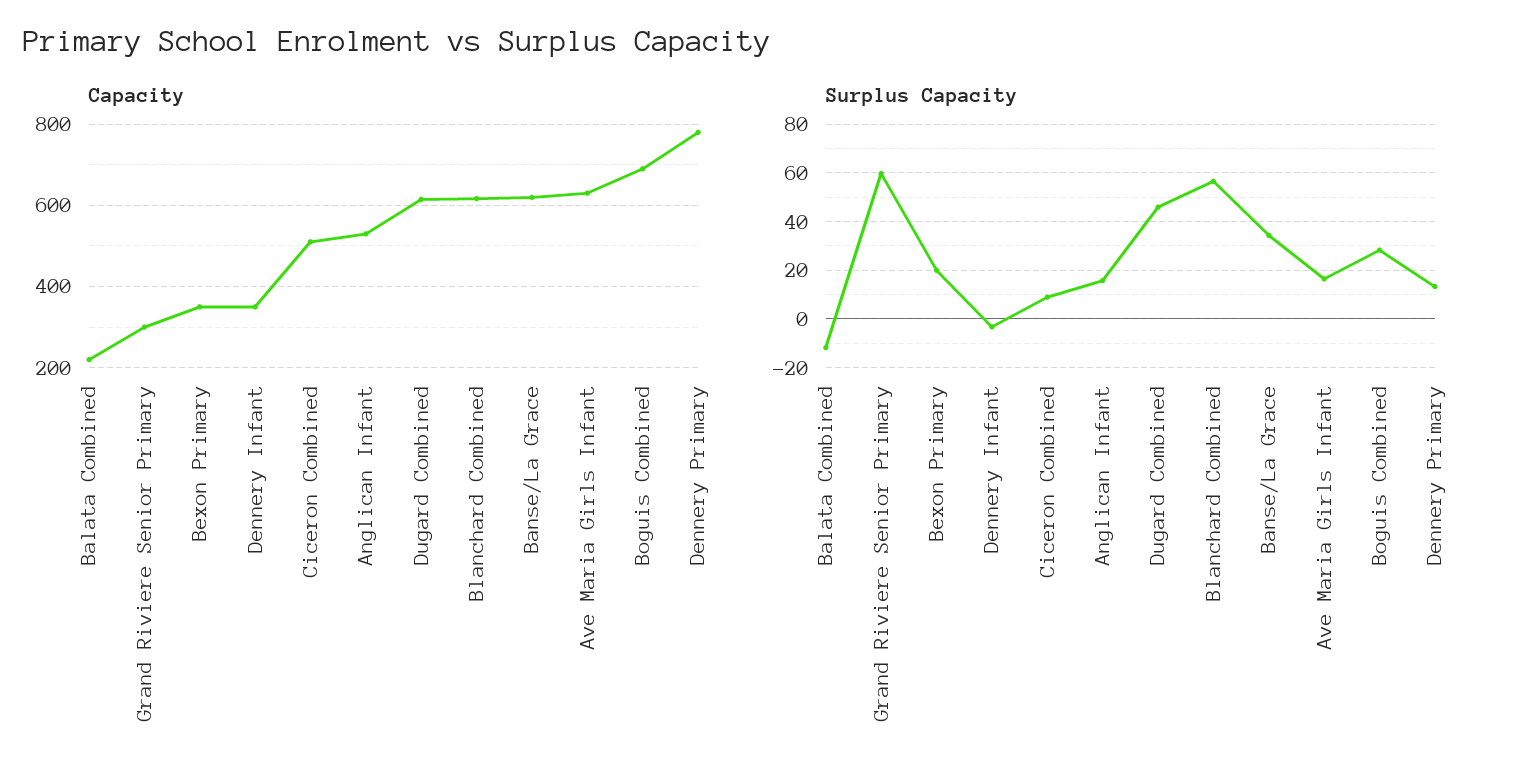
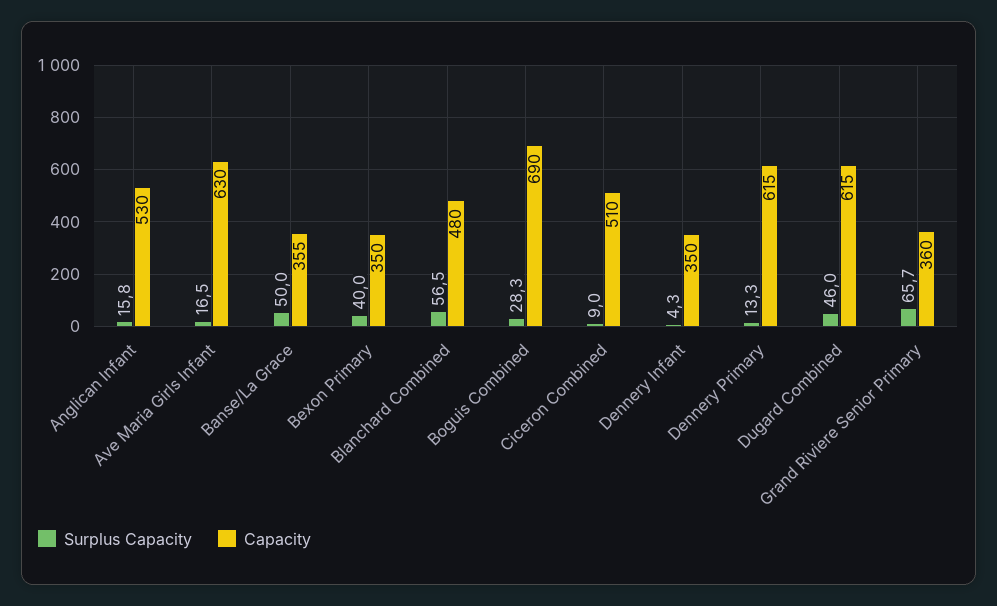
Capacity, Balata Combined: 220 -> none
Capacity, Grand Riviere Senior Primary: 300 -> 360
Capacity, Blanchard Combined: 620 -> 480
Capacity, Banse/La Grace: 620 -> 355
Capacity, Dennery Primary: 780 -> 615
Surplus Capacity, Balata Combined: -12.5 -> none
Surplus Capacity, Grand Riviere Senior Primary: 60 -> 65.7
Surplus Capacity, Bexon Primary: 20 -> 40
Surplus Capacity, Dennery Infant: -2.5 -> 4.3
Surplus Capacity, Banse/La Grace: 35 -> 50

